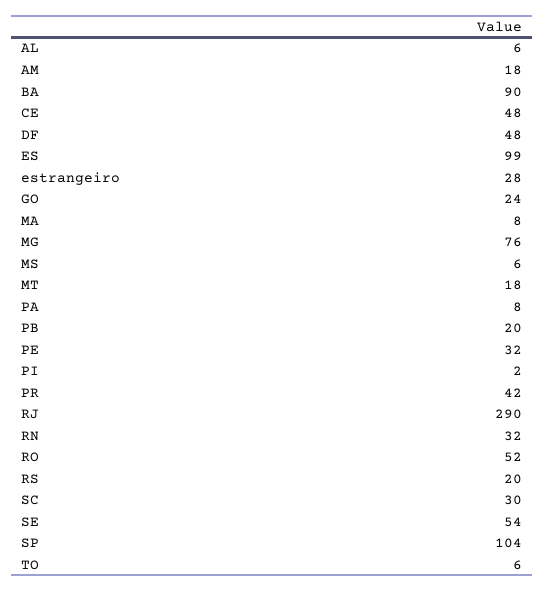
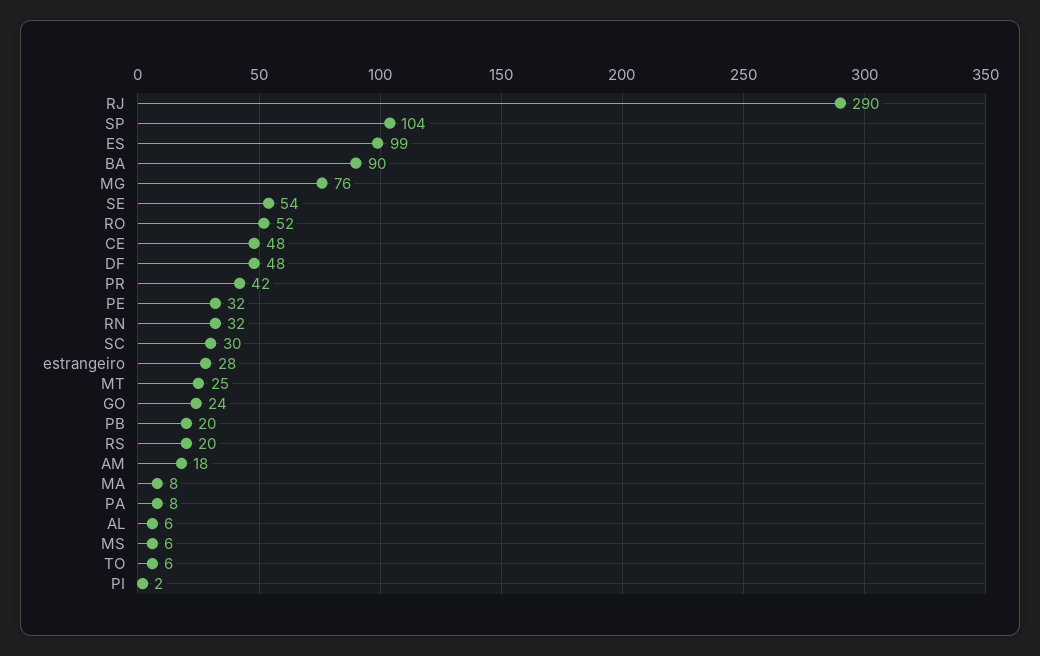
MT: 18 -> 25

